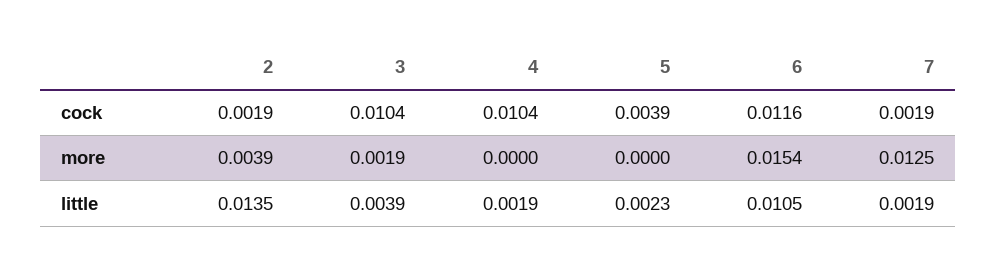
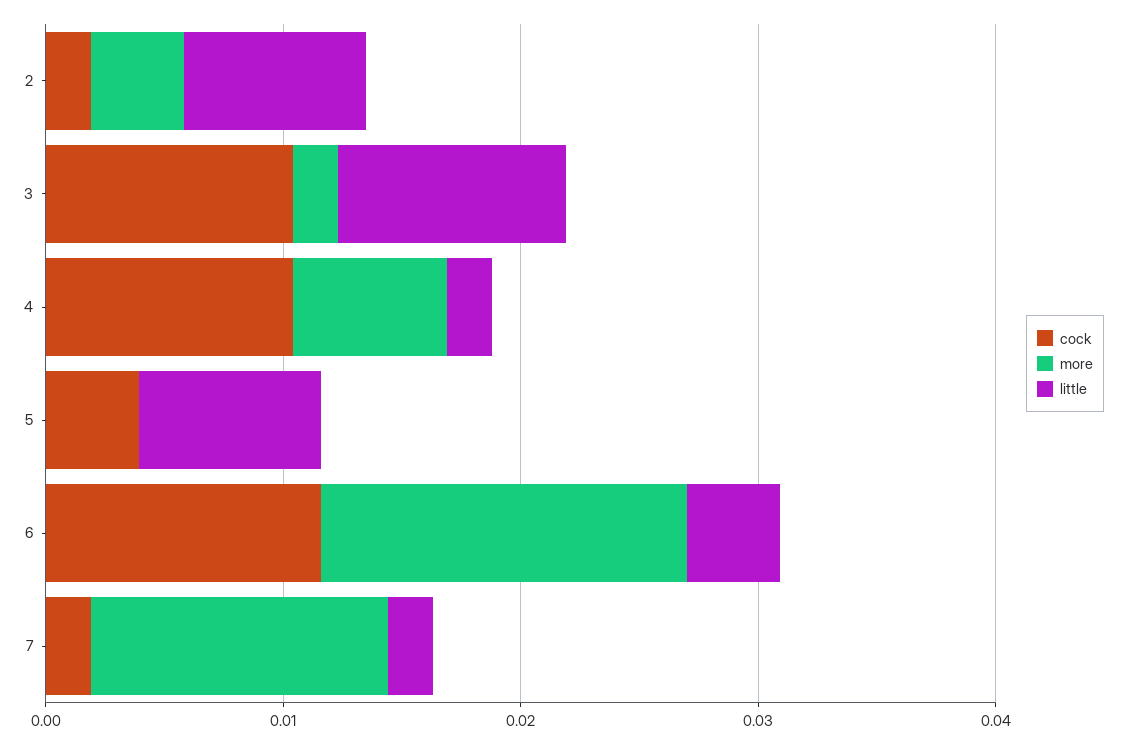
more, 4: 0 -> 0.006
little, 2: 0.0135 -> 0.008
little, 3: 0.0039 -> 0.01
little, 5: 0.0023 -> 0.008
little, 6: 0.0105 -> 0.004

